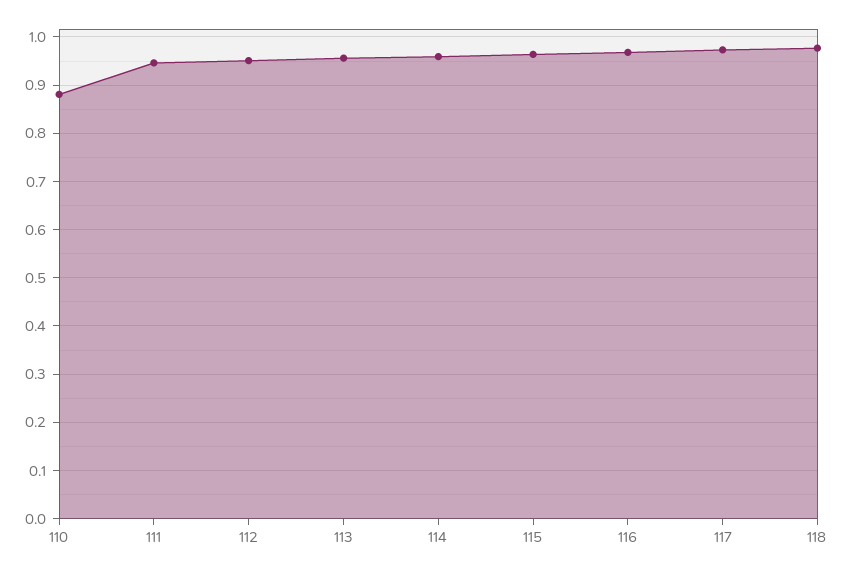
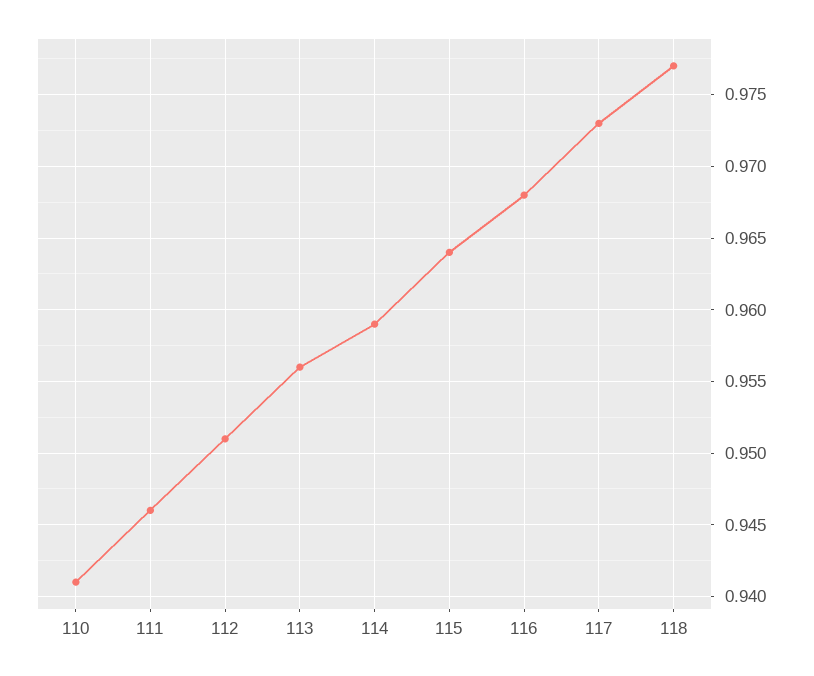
110: 0.88 -> 0.941

